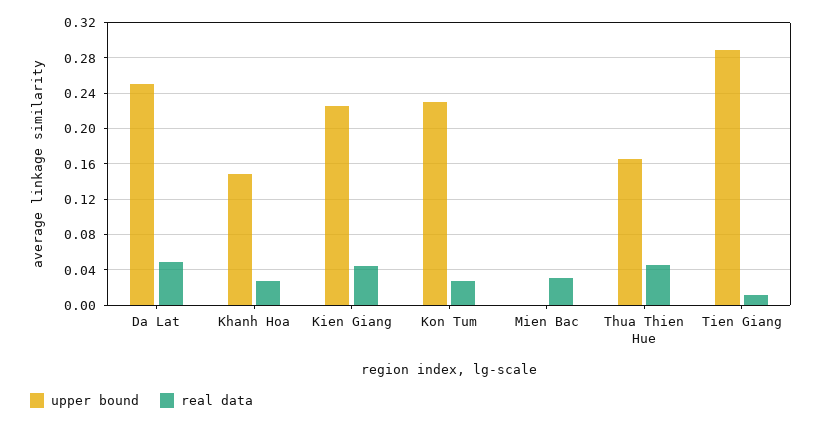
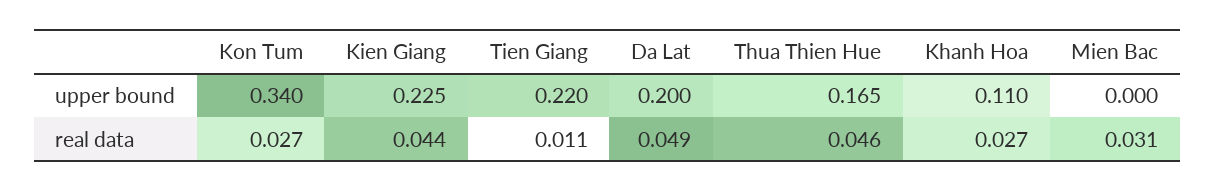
upper bound, Da Lat: 0.25 -> 0.2
upper bound, Khanh Hoa: 0.15 -> 0.11
upper bound, Kon Tum: 0.23 -> 0.34
upper bound, Tien Giang: 0.29 -> 0.22

